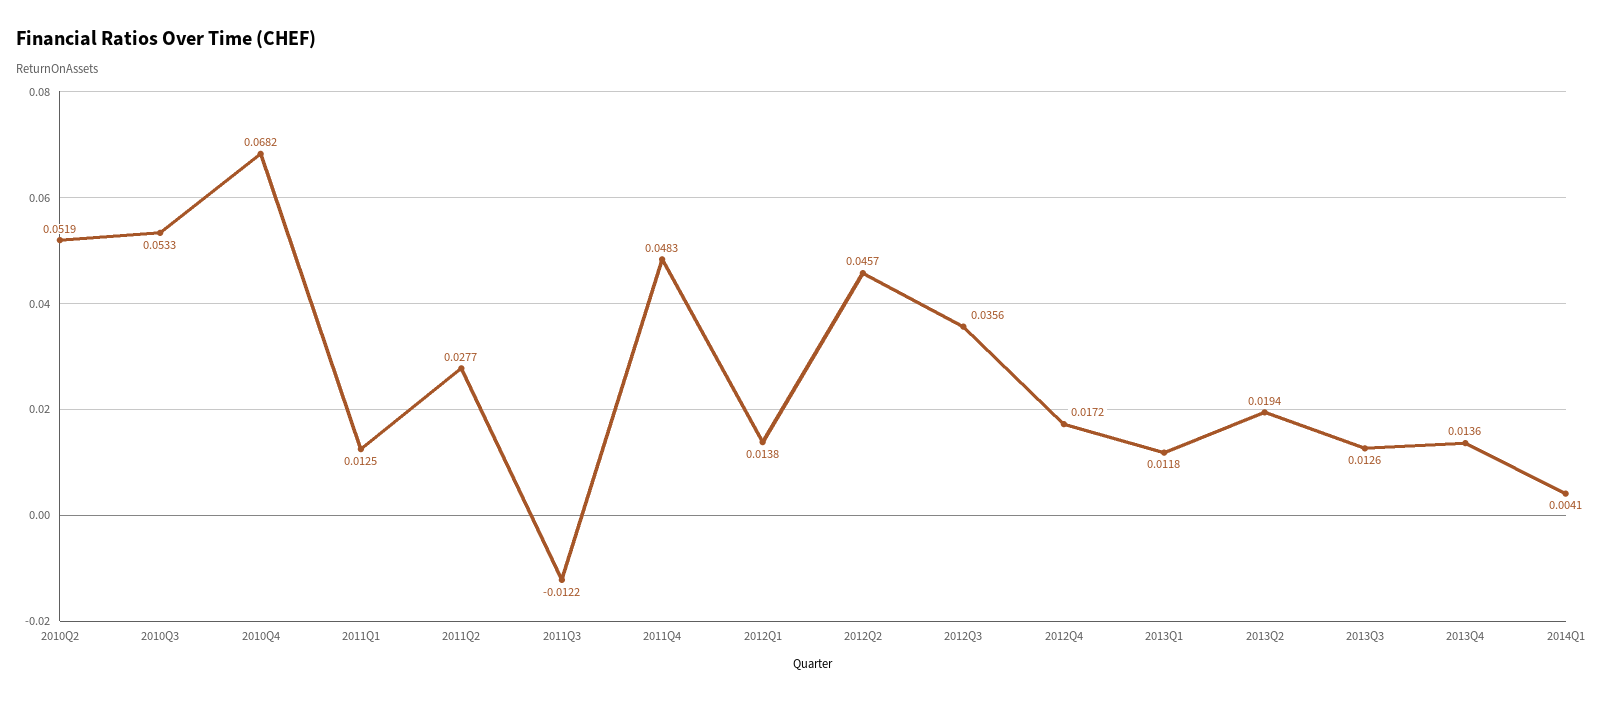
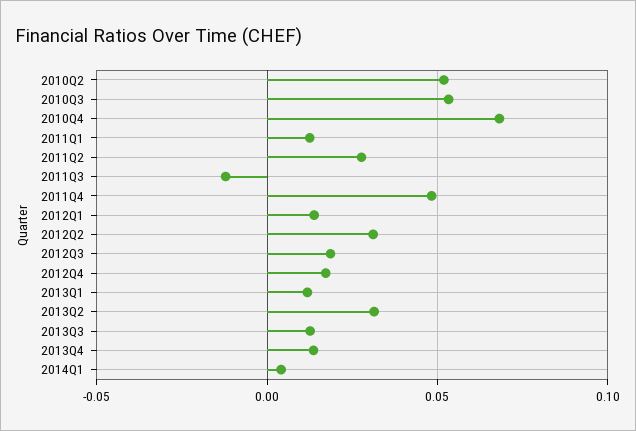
2012Q2: 0.0457 -> 0.03
2012Q3: 0.0356 -> 0.02
2013Q2: 0.0194 -> 0.03

